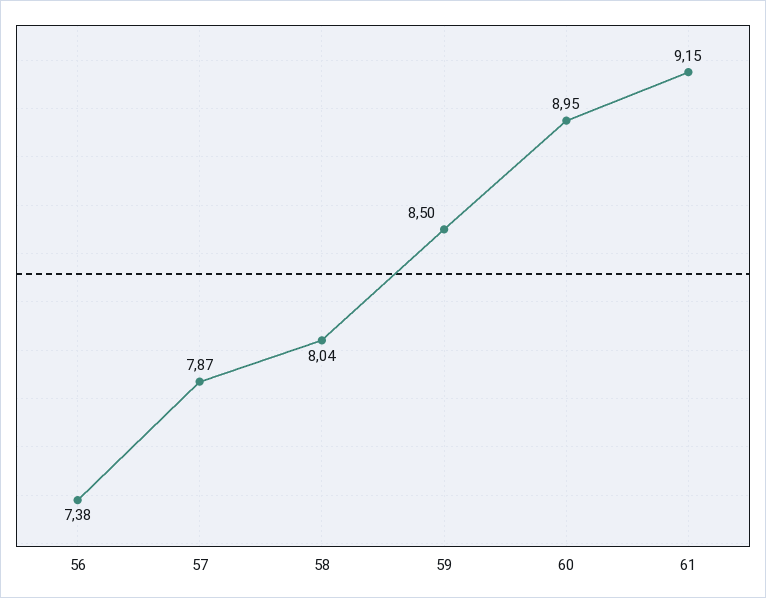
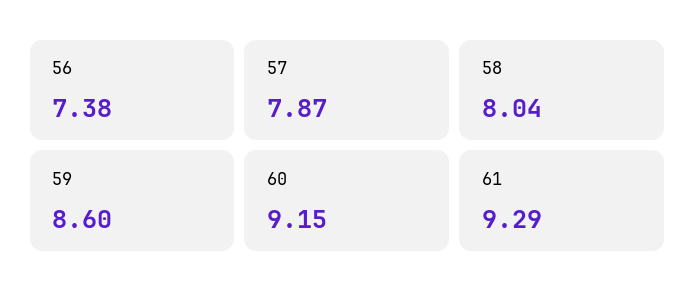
59: 8.5 -> 8.6
60: 8.95 -> 9.15
61: 9.15 -> 9.29

